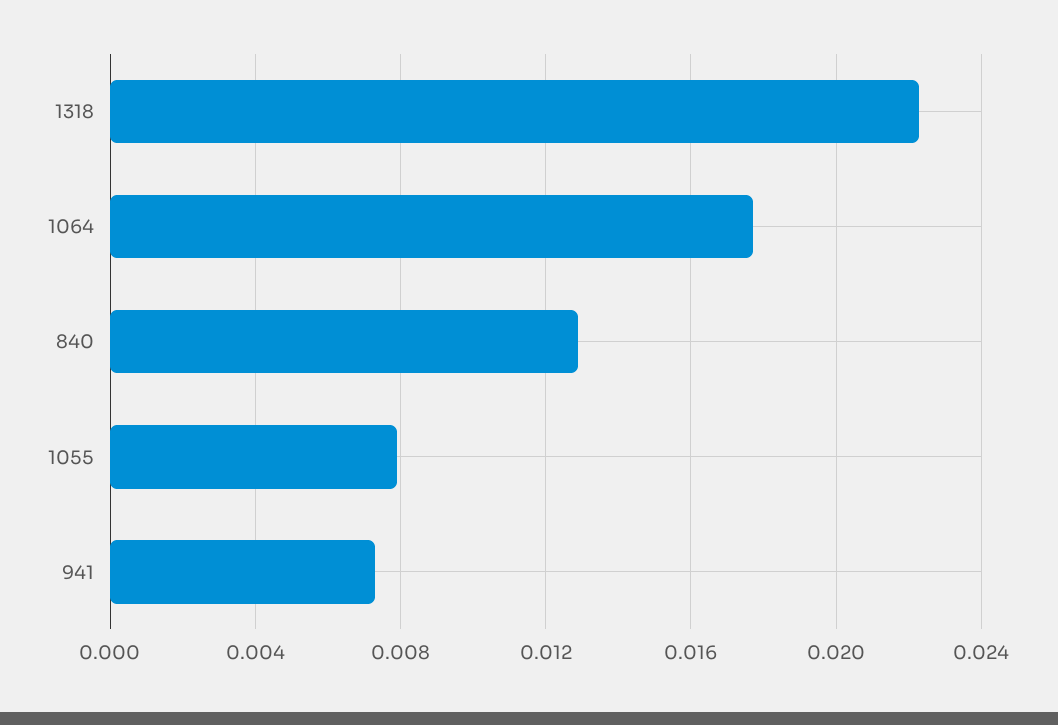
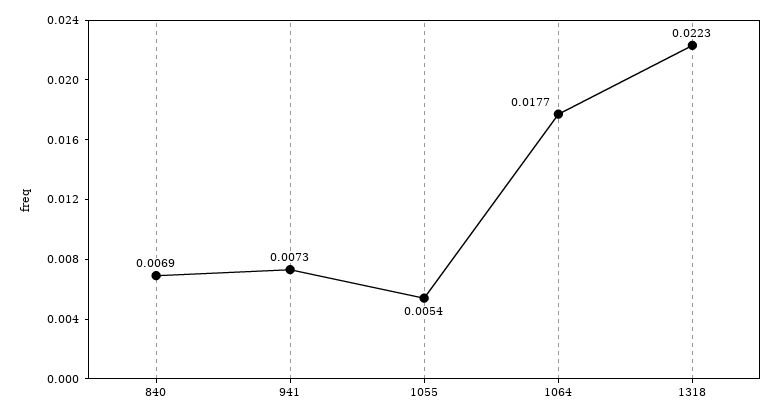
840: 0.013 -> 0.0069
1055: 0.008 -> 0.0054

